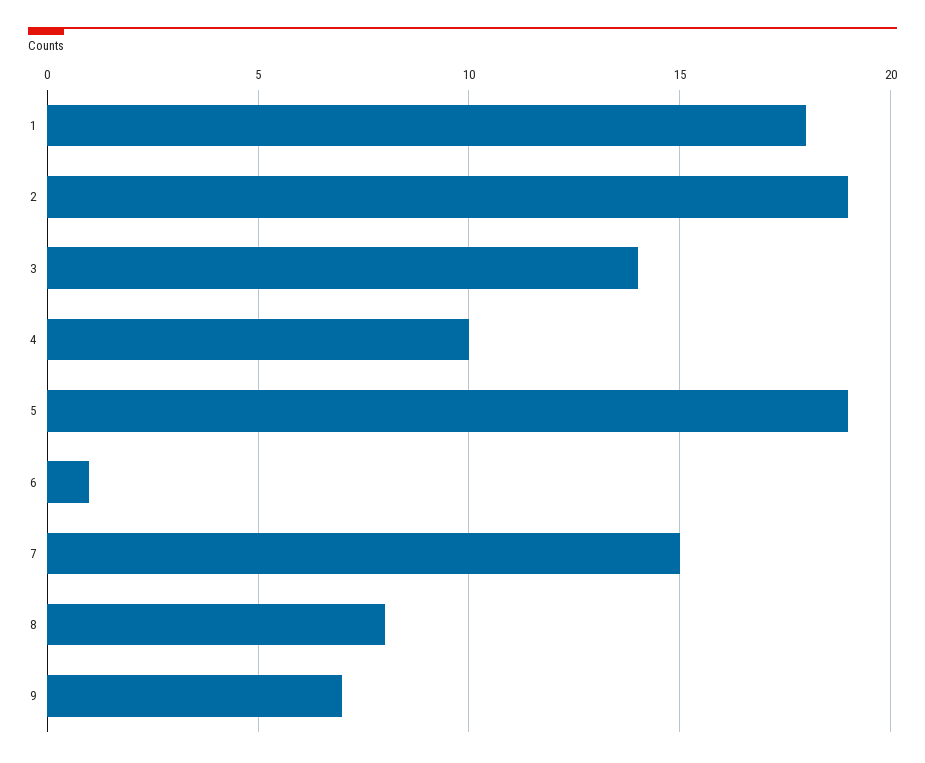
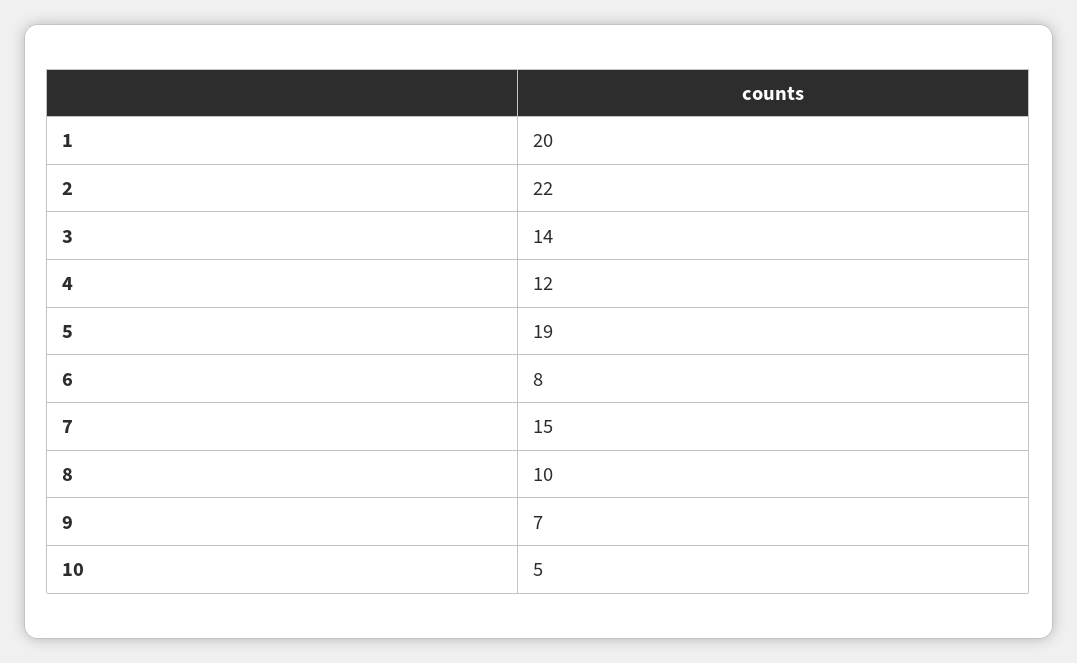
1: 18 -> 20
2: 19 -> 22
4: 10 -> 12
6: 1 -> 8
8: 8 -> 10
10: none -> 5

